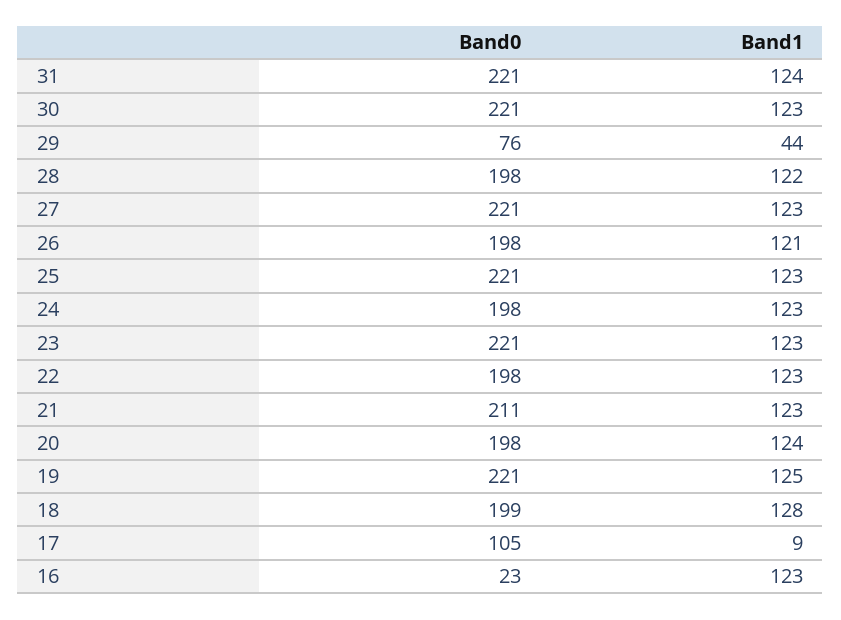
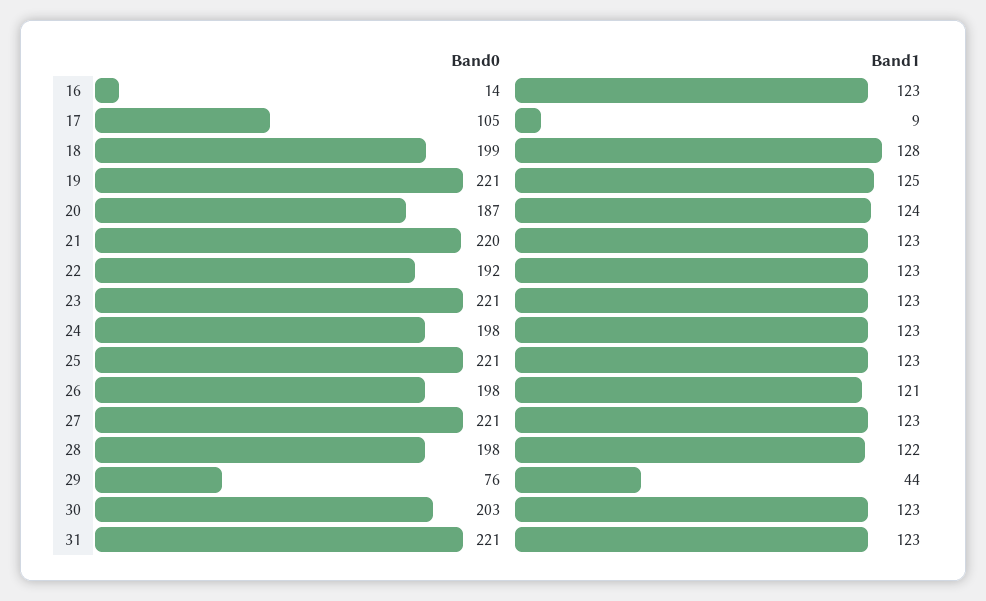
Band1, 31: 124 -> 123
Band0, 30: 221 -> 203
Band0, 22: 198 -> 192
Band0, 21: 211 -> 220
Band0, 20: 198 -> 187
Band0, 16: 23 -> 14

